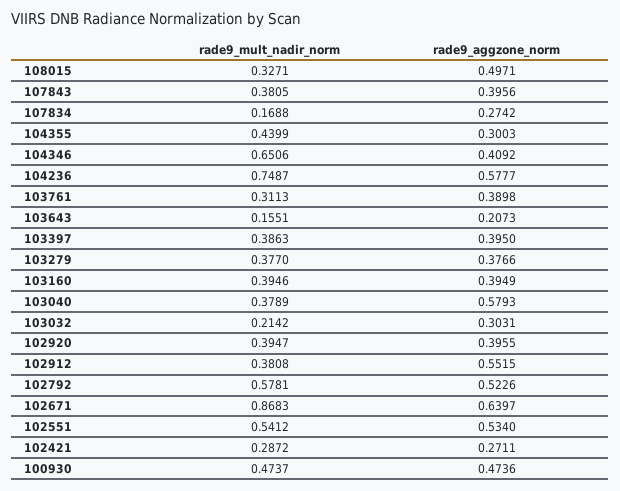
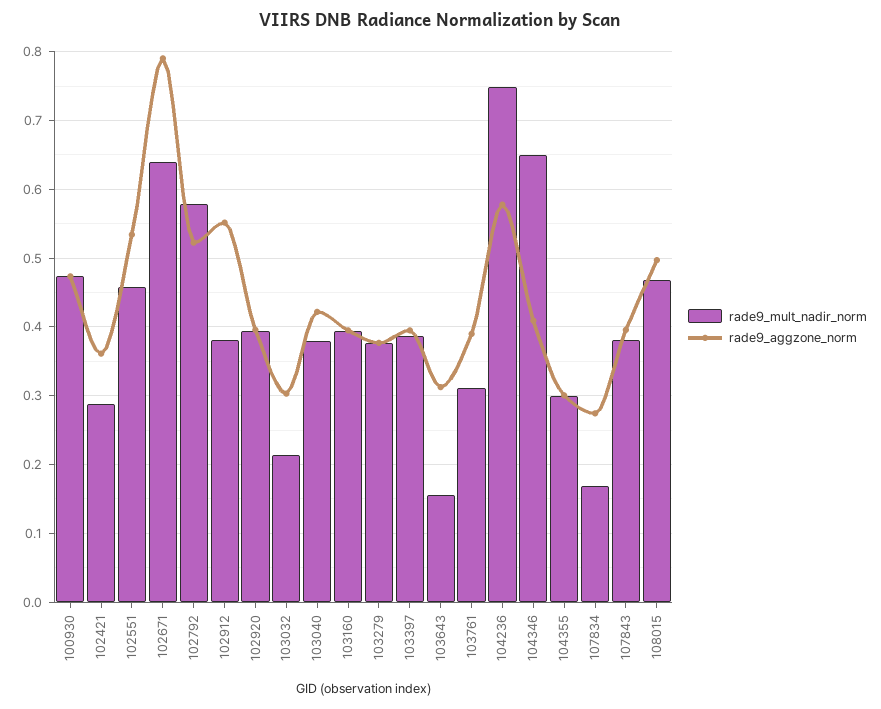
rade9_mult_nadir_norm, 108015: 0.3271 -> 0.47
rade9_mult_nadir_norm, 104355: 0.4399 -> 0.3
rade9_aggzone_norm, 103643: 0.2073 -> 0.31
rade9_aggzone_norm, 103040: 0.5793 -> 0.42
rade9_mult_nadir_norm, 102671: 0.8683 -> 0.64
rade9_aggzone_norm, 102671: 0.6397 -> 0.79
rade9_mult_nadir_norm, 102551: 0.5412 -> 0.46
rade9_aggzone_norm, 102421: 0.2711 -> 0.36

